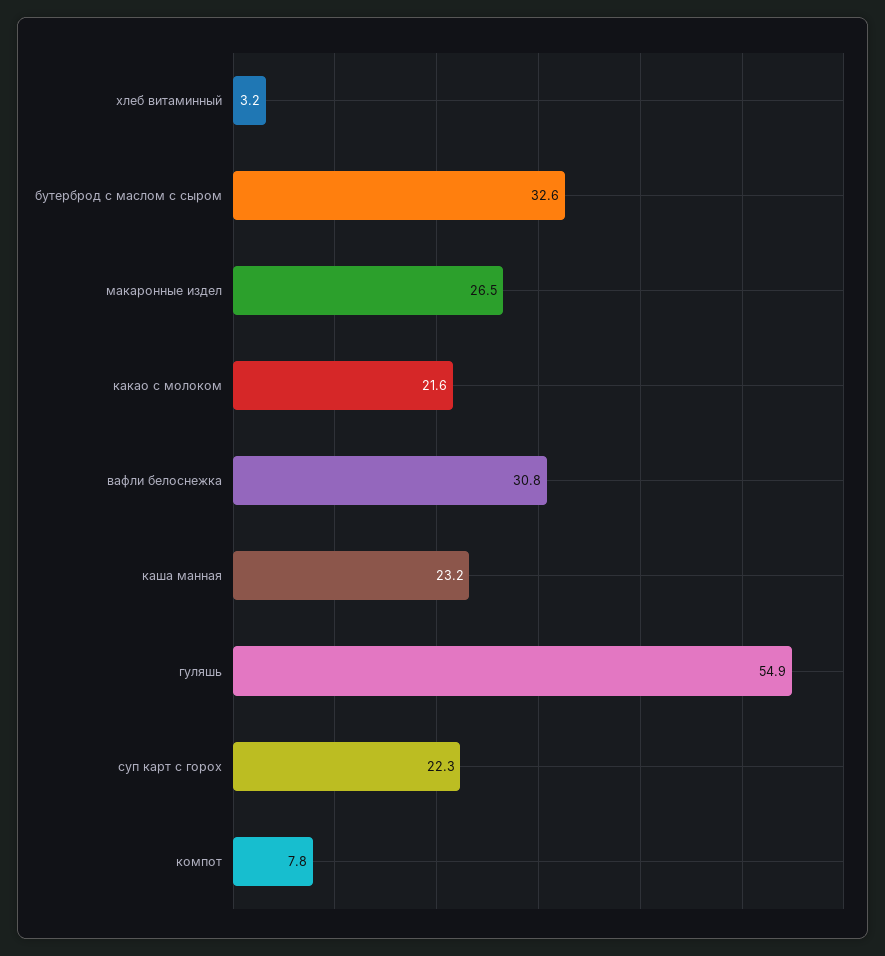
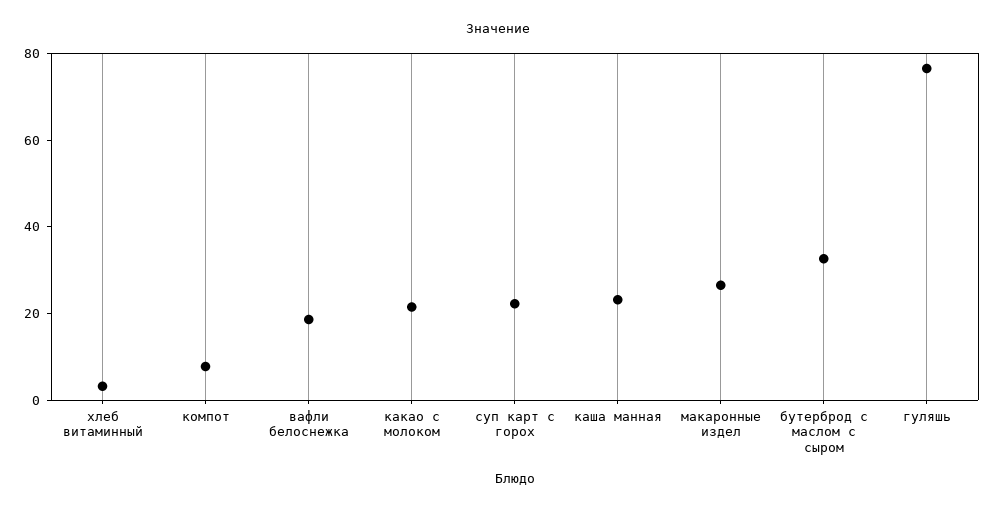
вафли белоснежка: 30.8 -> 20
гуляшь: 54.9 -> 75

